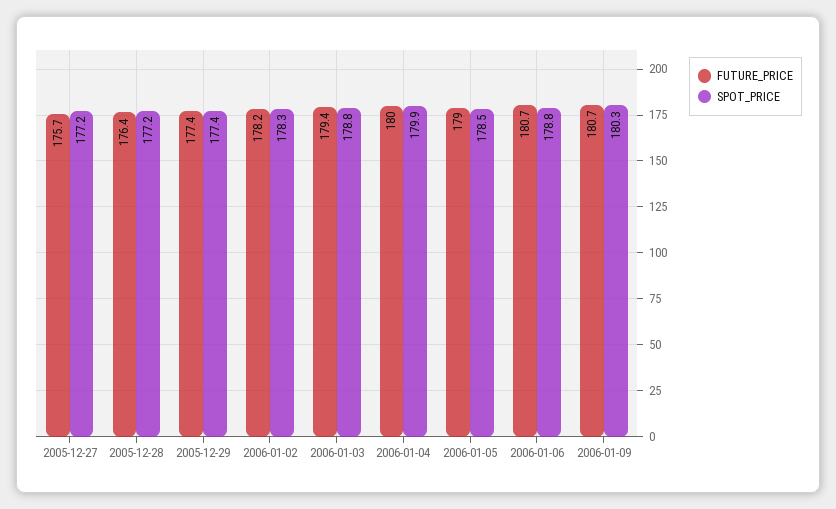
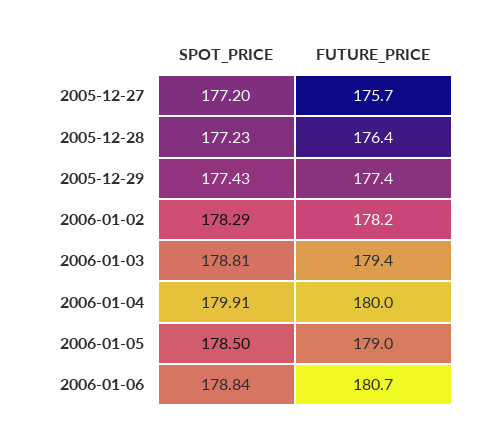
FUTURE_PRICE, 2006-01-09: 180.7 -> none
SPOT_PRICE, 2006-01-09: 180.3 -> none

